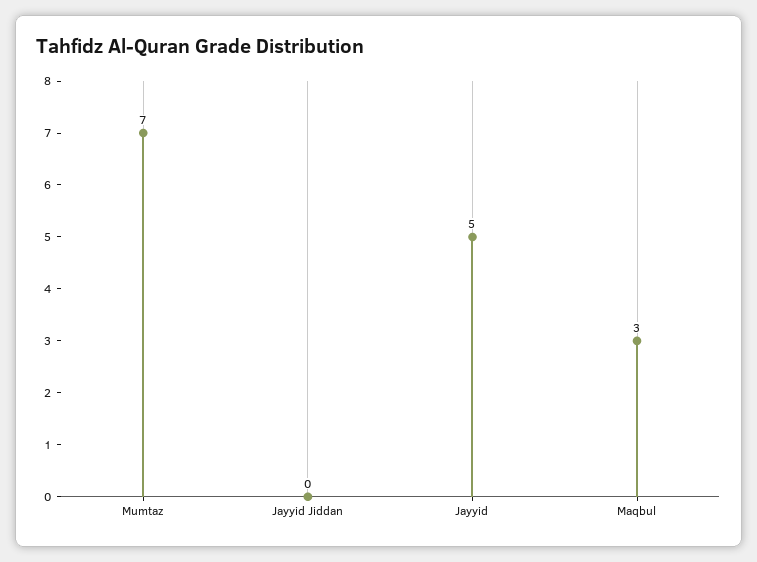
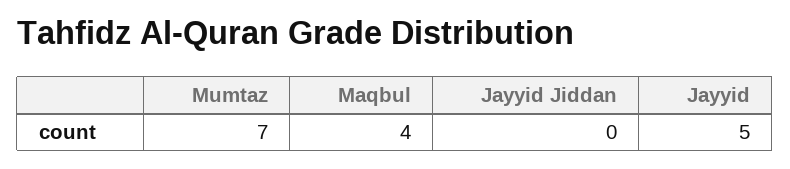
Maqbul: 3 -> 4

